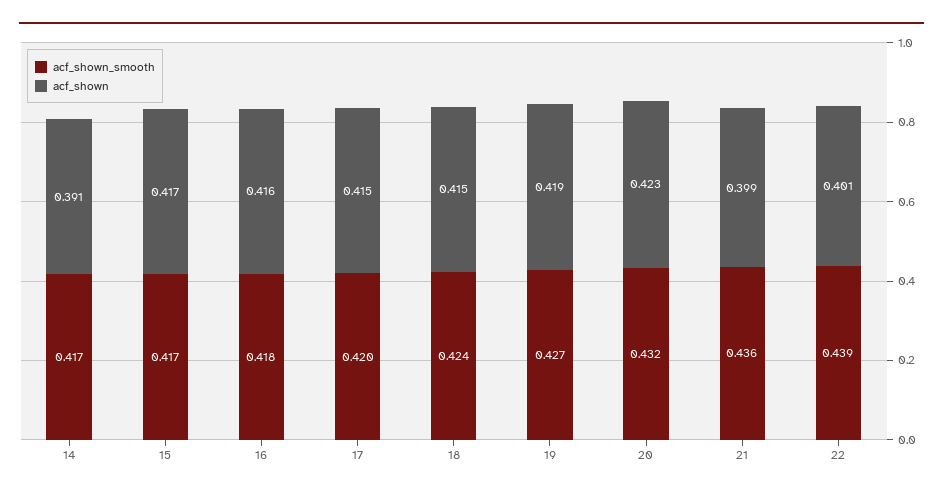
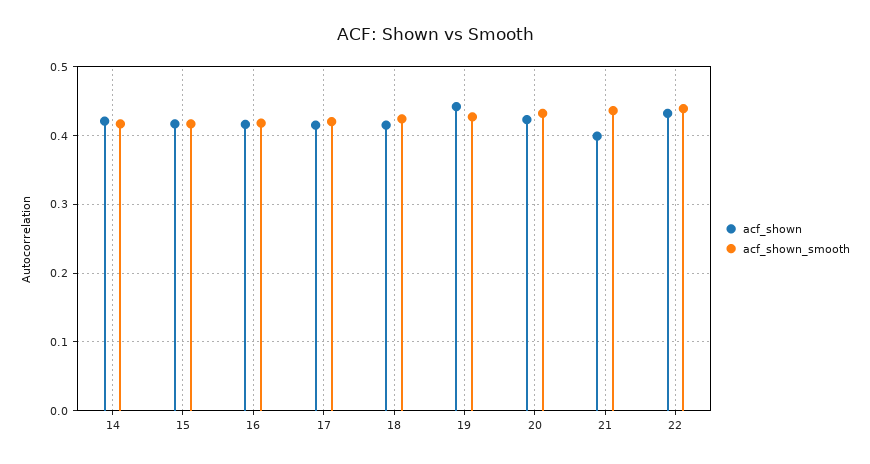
acf_shown, 14: 0.391 -> 0.42
acf_shown, 19: 0.419 -> 0.44
acf_shown, 22: 0.401 -> 0.43

